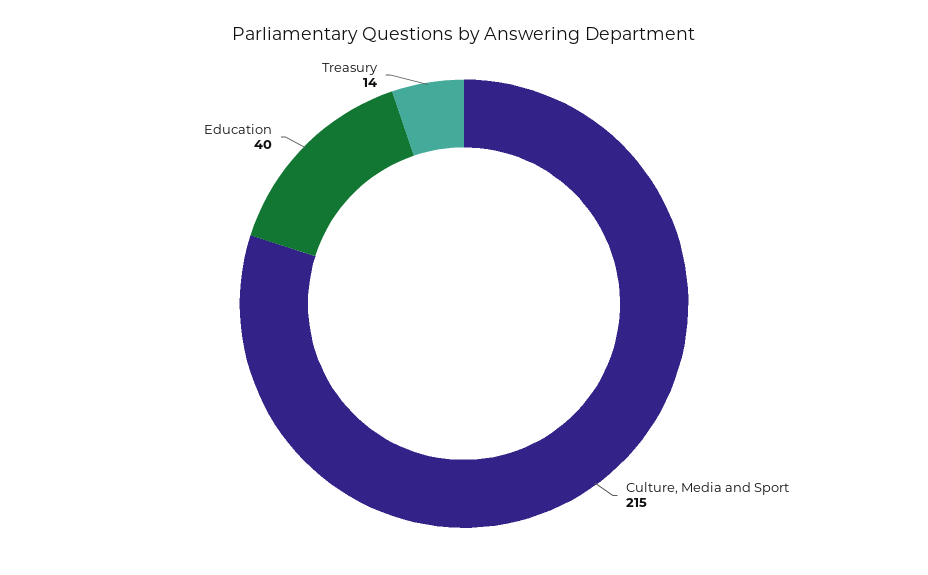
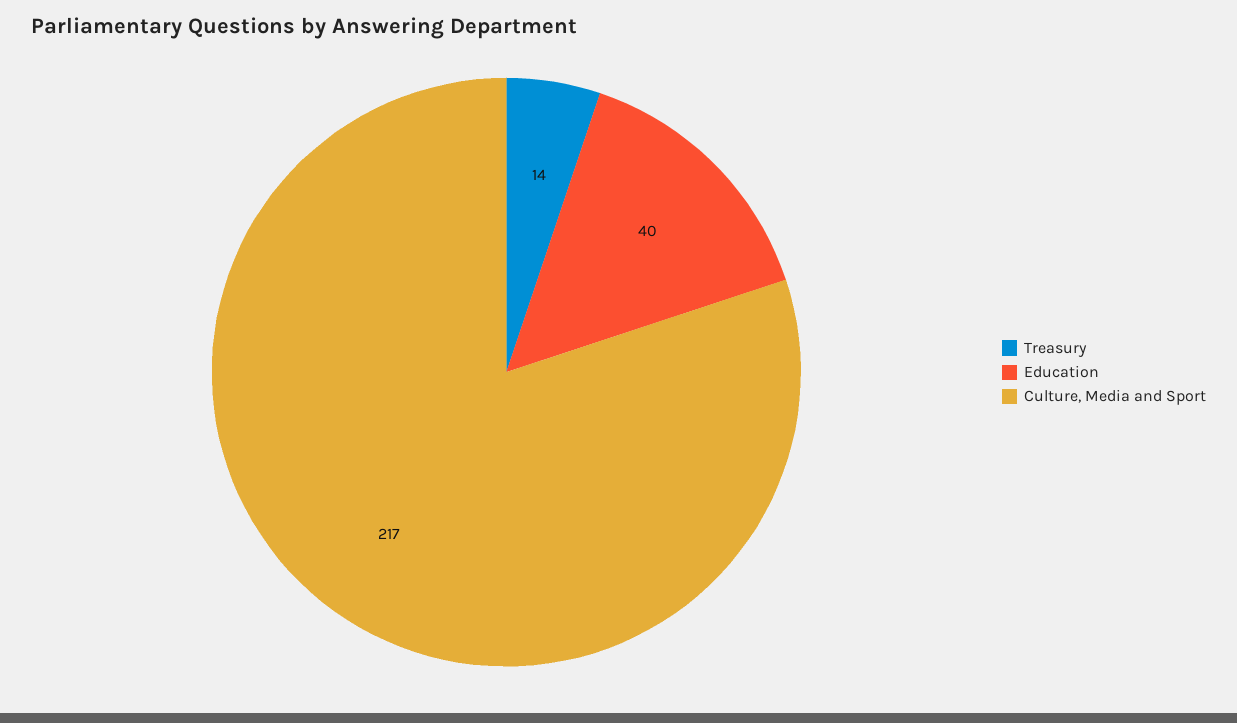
Culture, Media and Sport: 215 -> 217

